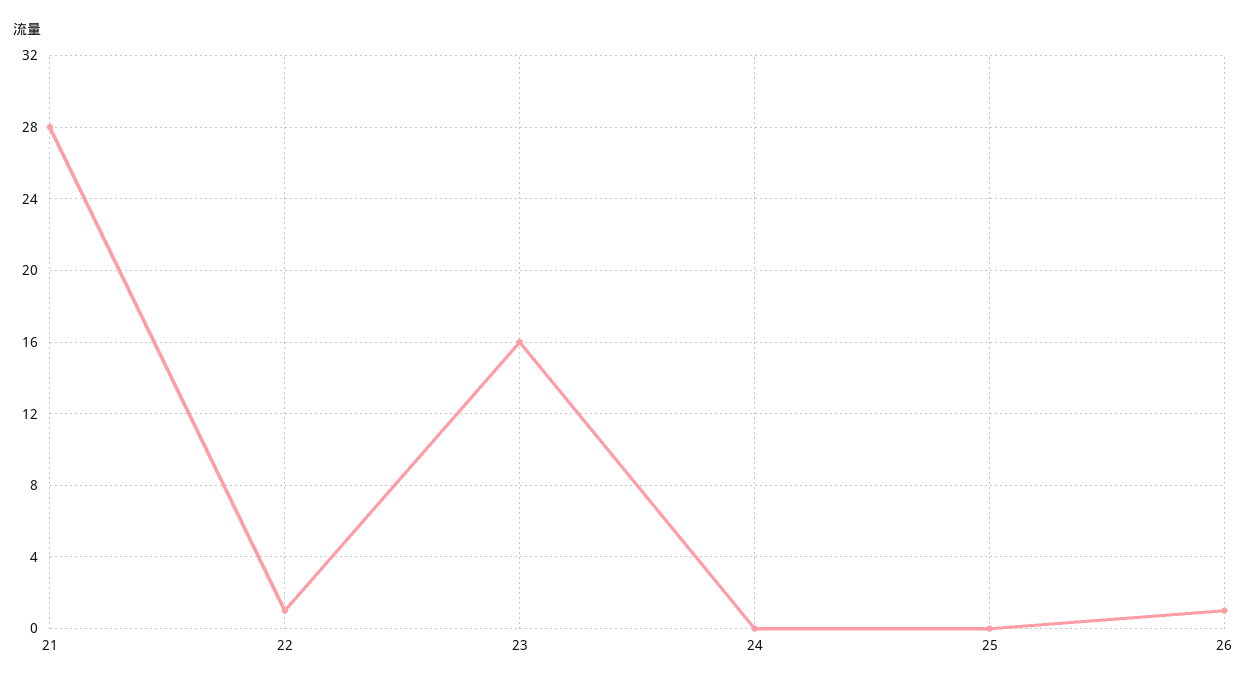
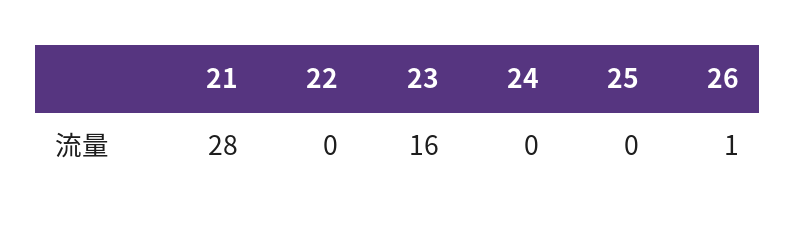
22: 1 -> 0

